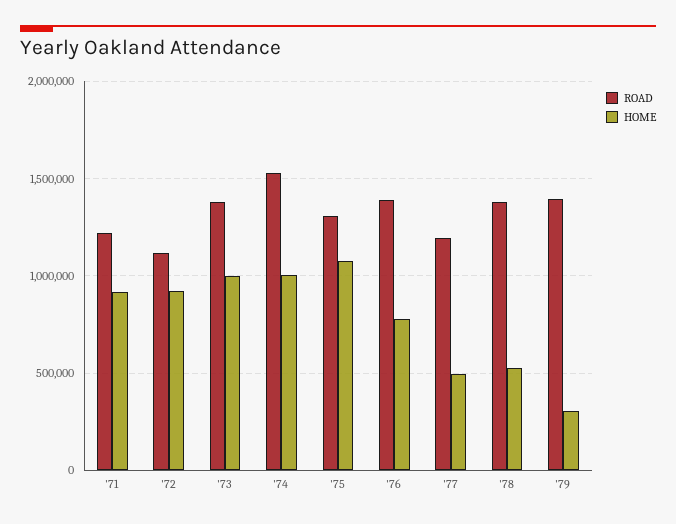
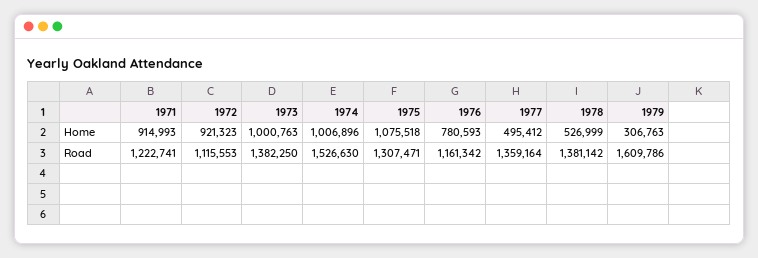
ROAD, '76: 1400000 -> 1161342
ROAD, '77: 1200000 -> 1359164
ROAD, '79: 1400000 -> 1609786

